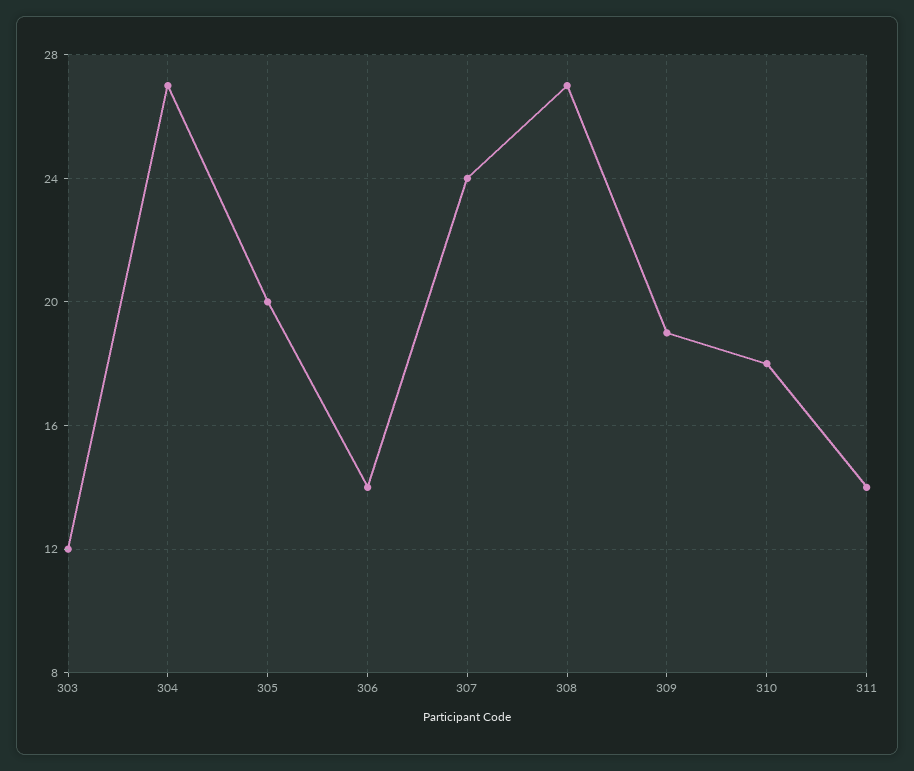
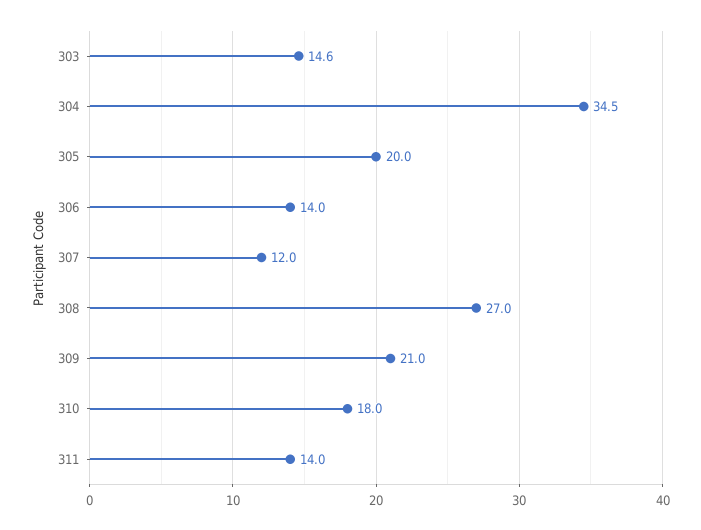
303: 12 -> 14.6
304: 27 -> 34.5
307: 24 -> 12
309: 19 -> 21

